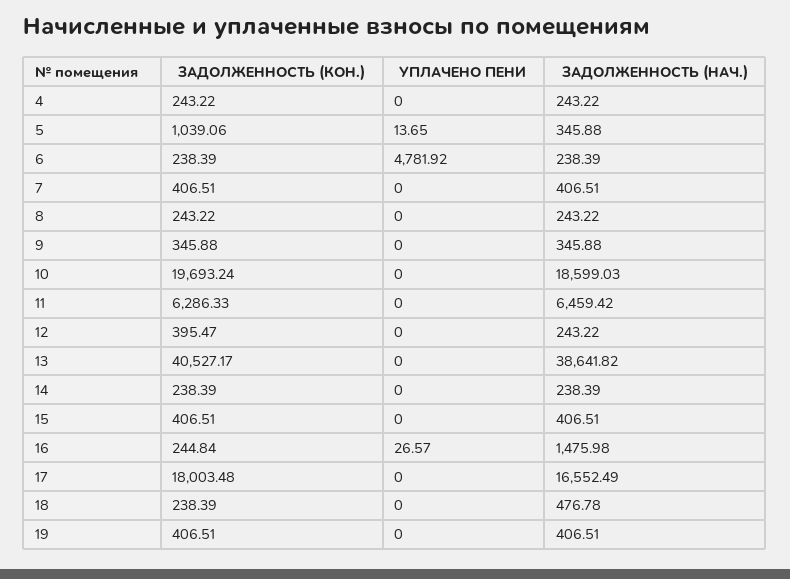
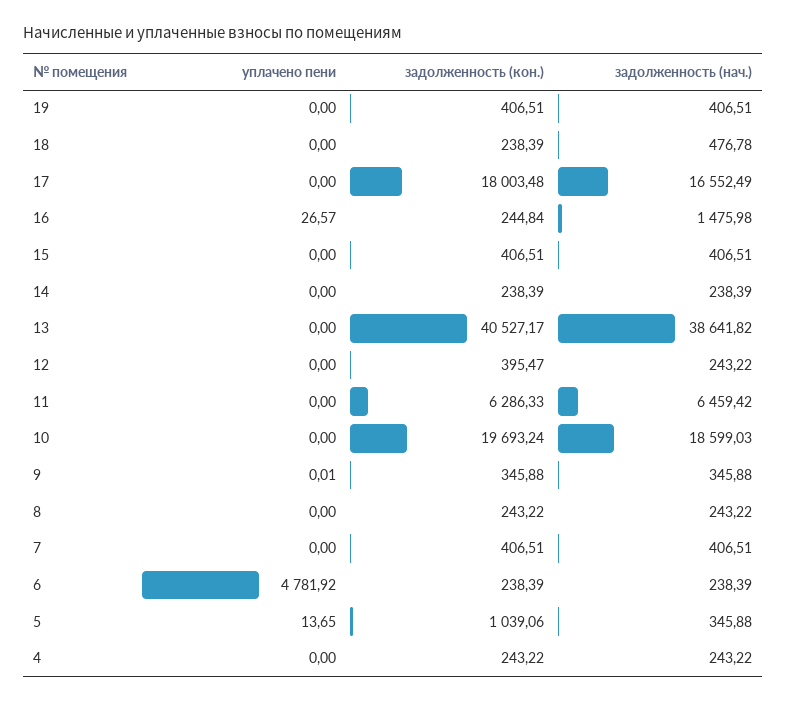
УПЛАЧЕНО ПЕНИ, 9: 0 -> 0.01

